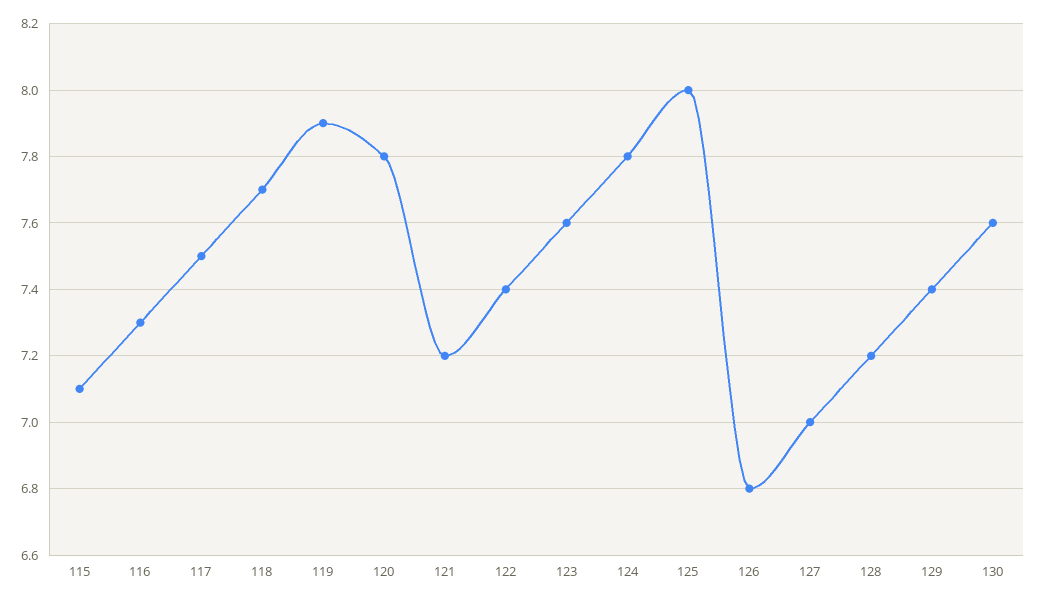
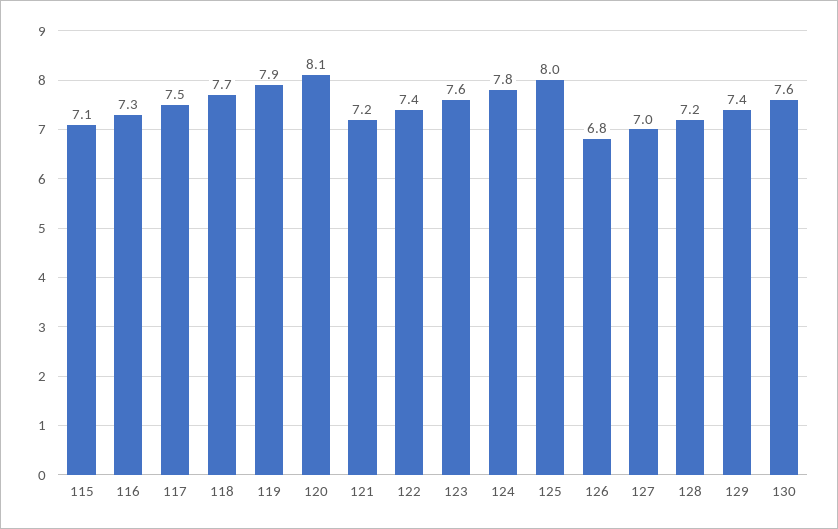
120: 7.8 -> 8.1

